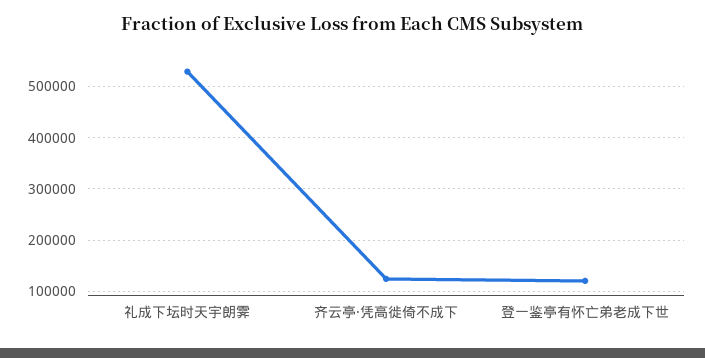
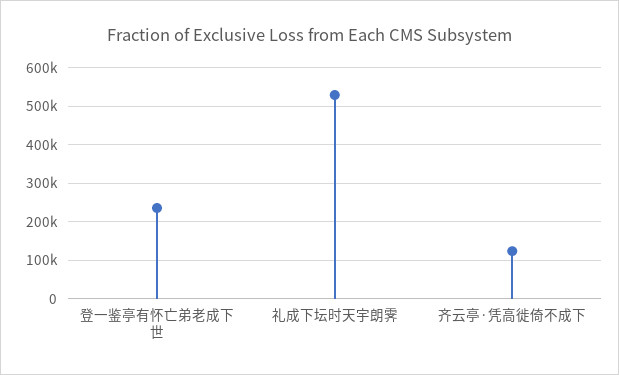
登一鉴亭有怀亡弟老成下世: 120000 -> 240000

